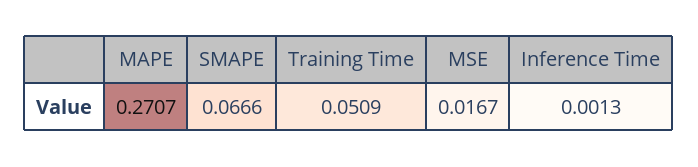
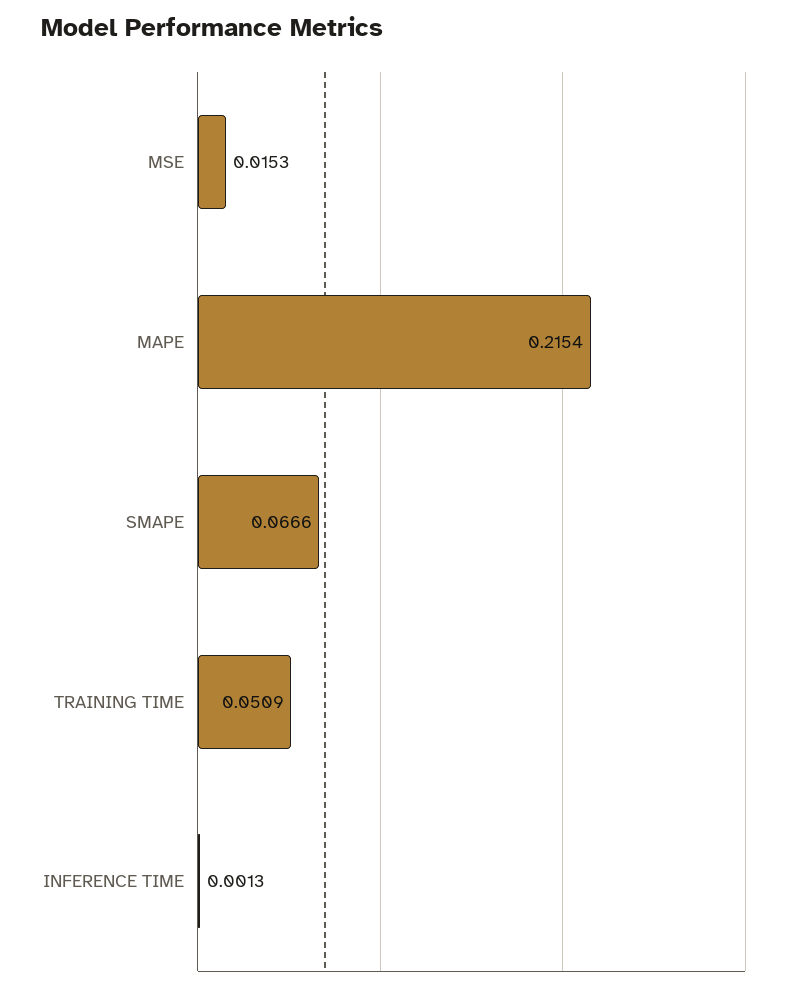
MAPE: 0.2707 -> 0.2154
MSE: 0.0167 -> 0.0153

